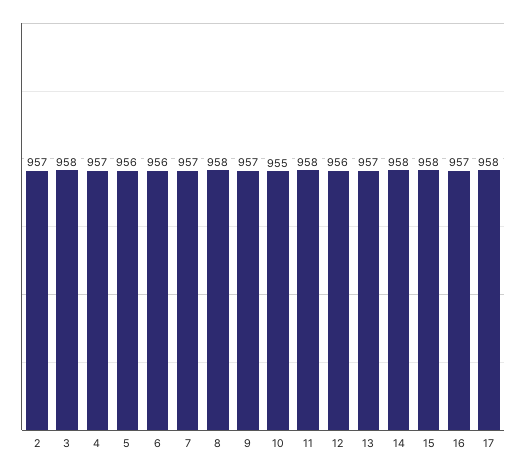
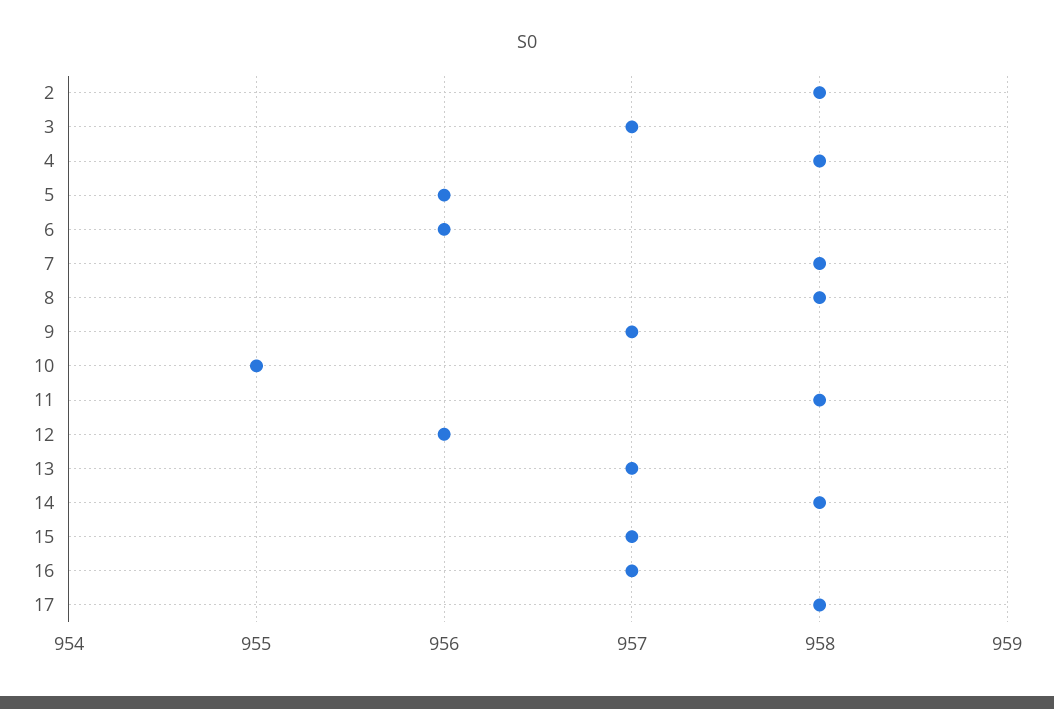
2: 957 -> 958
3: 958 -> 957
4: 957 -> 958
7: 957 -> 958
15: 958 -> 957

